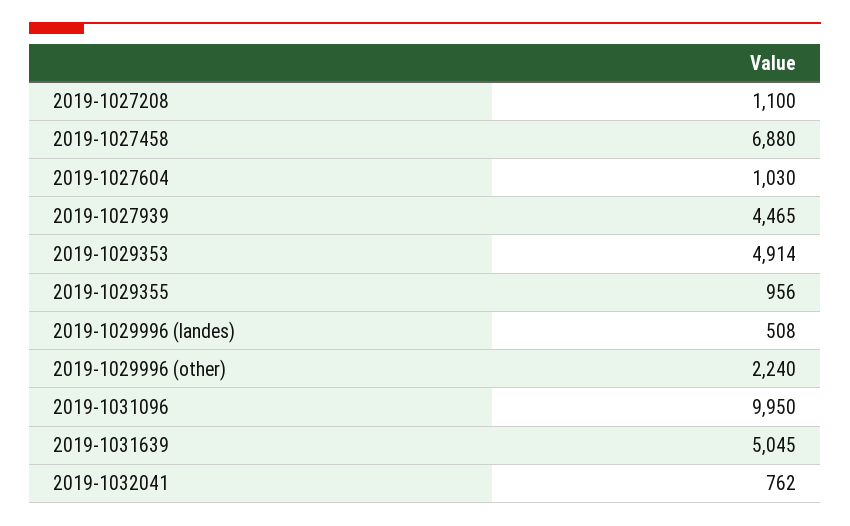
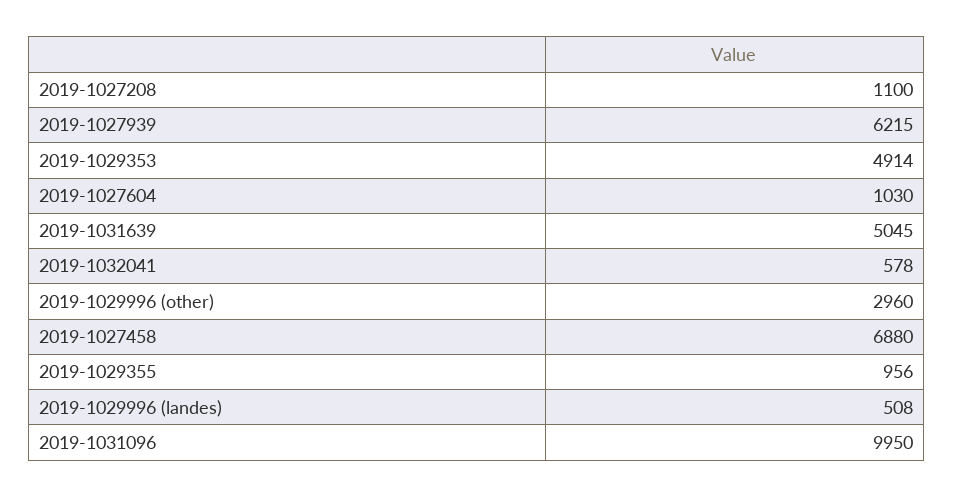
2019-1027939: 4465 -> 6215
2019-1029996 (other): 2240 -> 2960
2019-1032041: 762 -> 578

